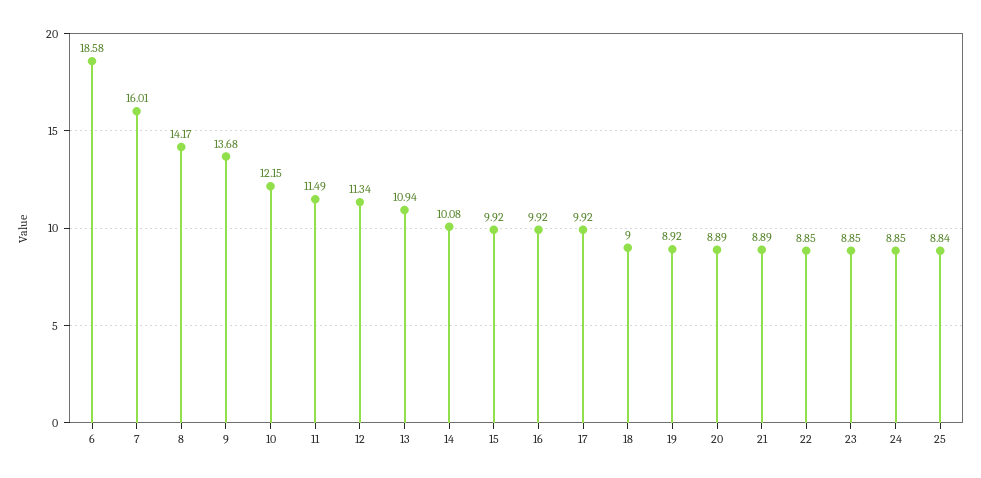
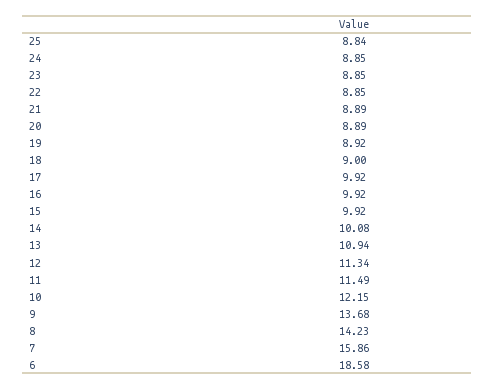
7: 16.01 -> 15.86
8: 14.17 -> 14.23

